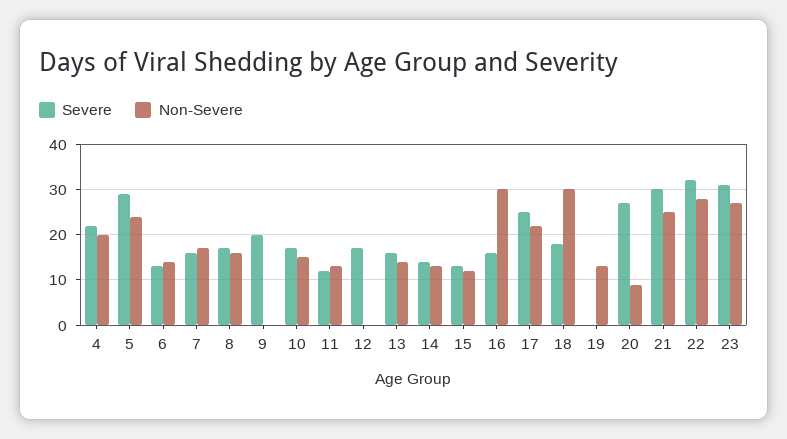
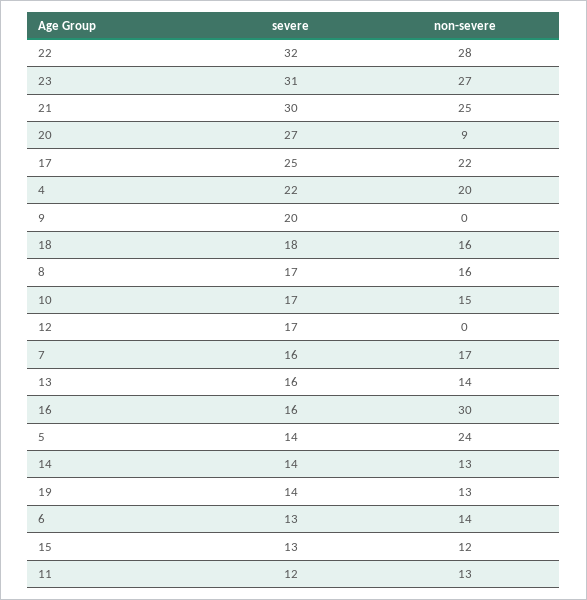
Severe, 5: 30 -> 14
Non-Severe, 18: 30 -> 16
Severe, 19: 0 -> 14

